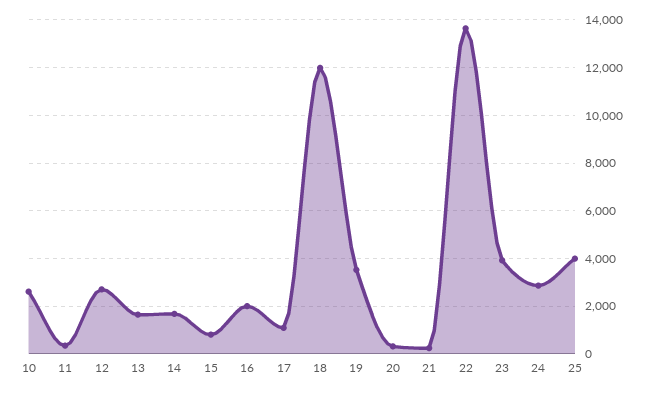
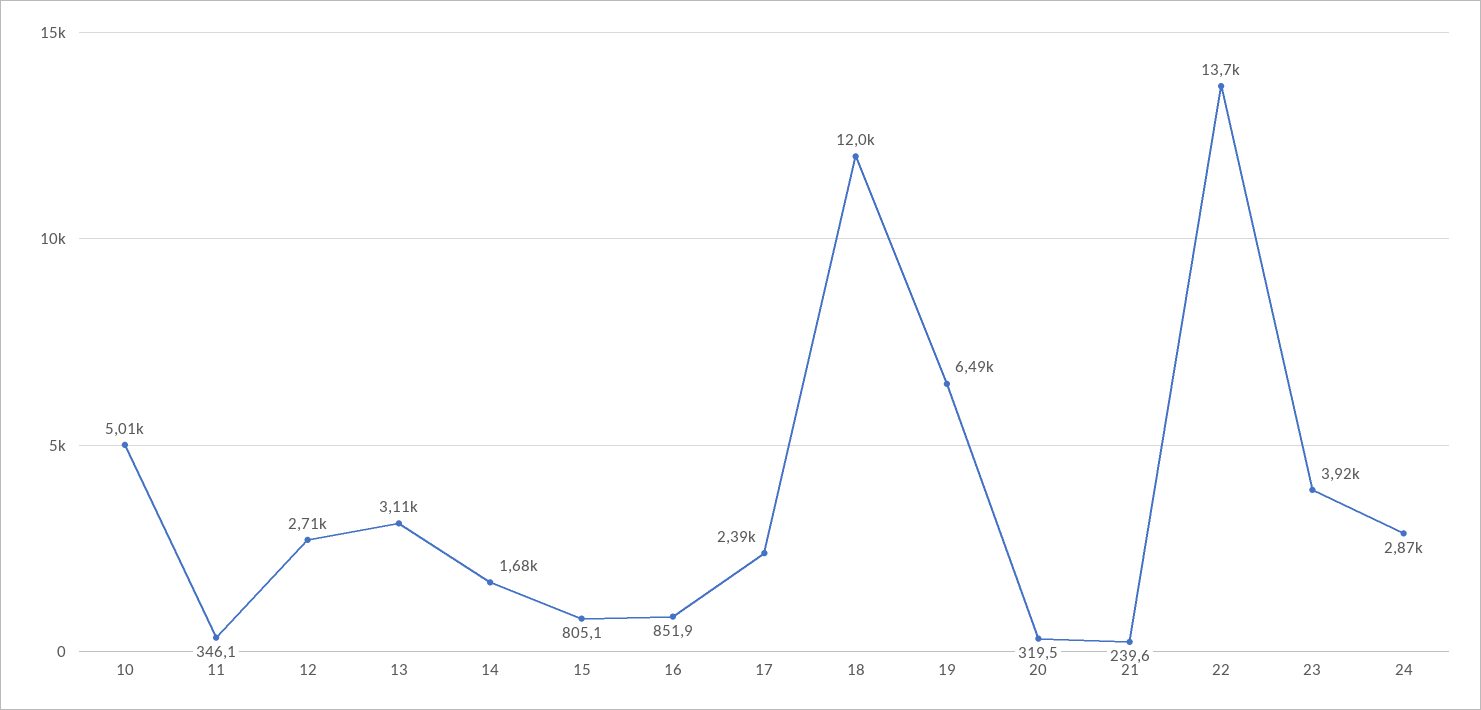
10: 2500 -> 5010
13: 1500 -> 3110
16: 2000 -> 851.9
17: 1000 -> 2390
19: 3500 -> 6490
25: 4000 -> none

